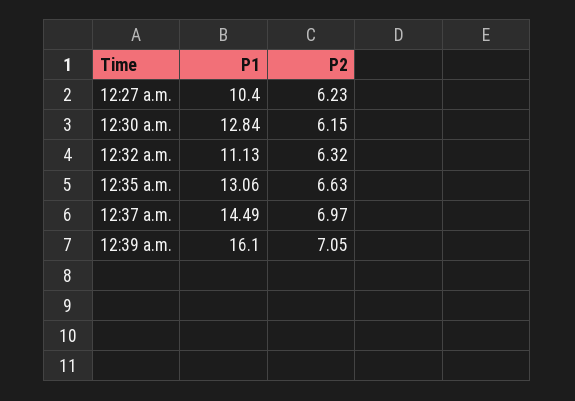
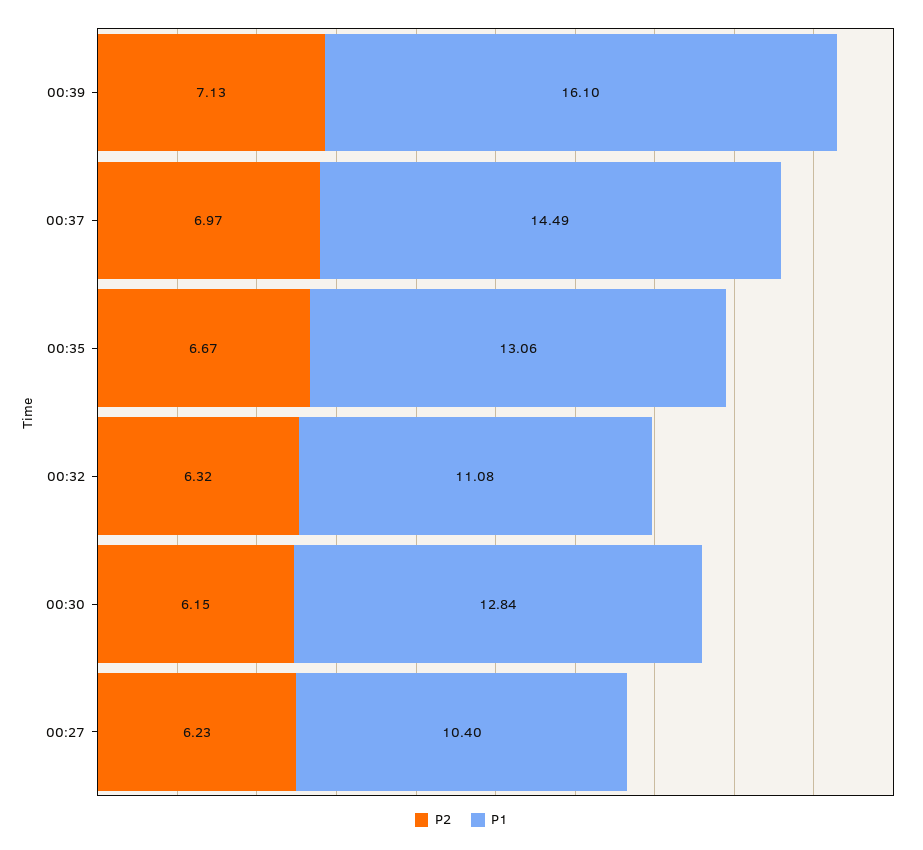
P1, 12:32 a.m.: 11.13 -> 11.08
P2, 12:35 a.m.: 6.63 -> 6.67
P2, 12:39 a.m.: 7.05 -> 7.13

